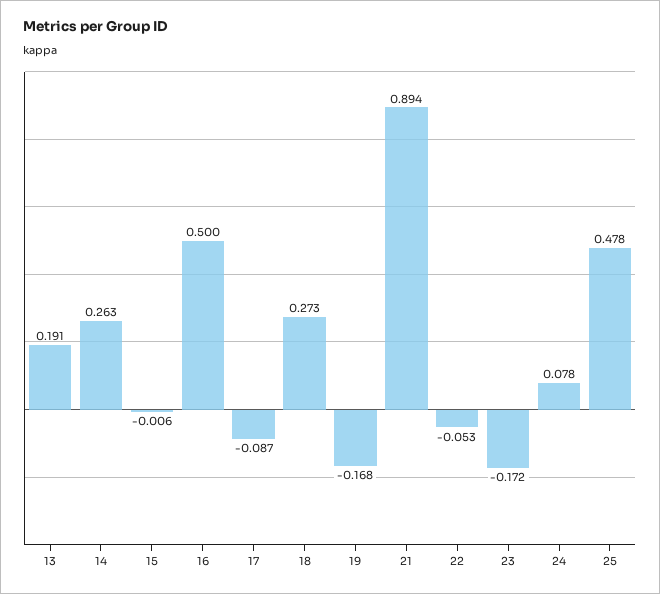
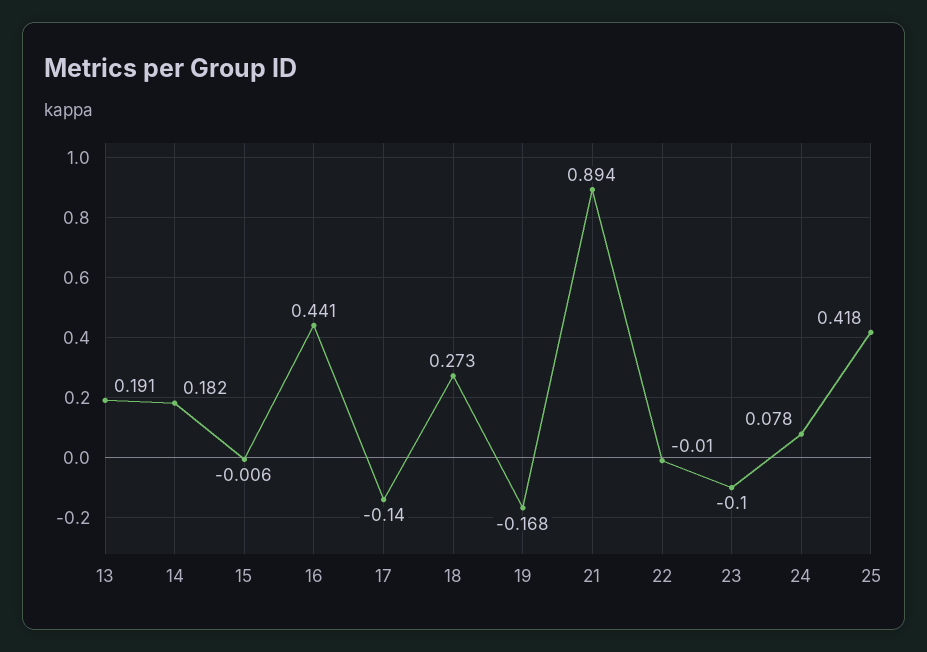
14: 0.263 -> 0.182
16: 0.5 -> 0.441
17: -0.087 -> -0.14
22: -0.053 -> -0.01
23: -0.172 -> -0.1
25: 0.478 -> 0.418

